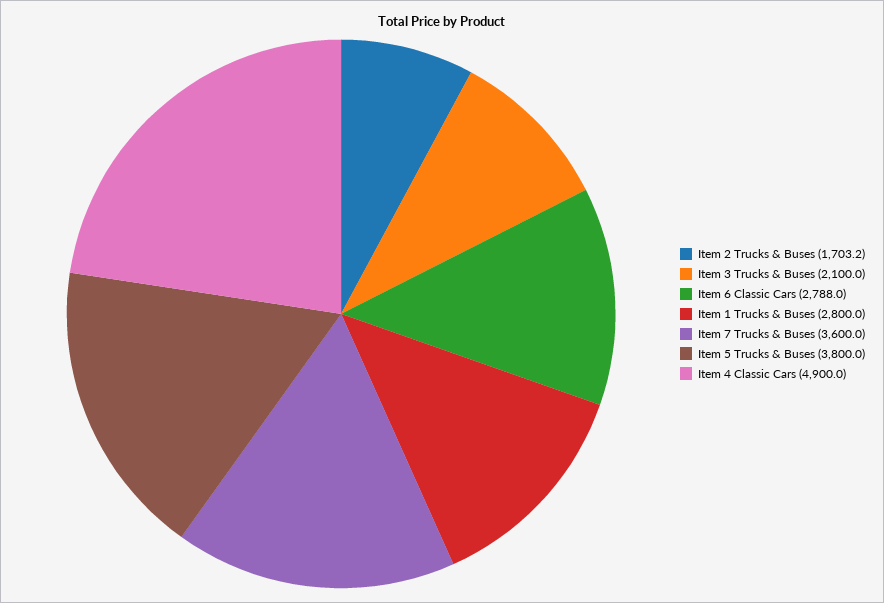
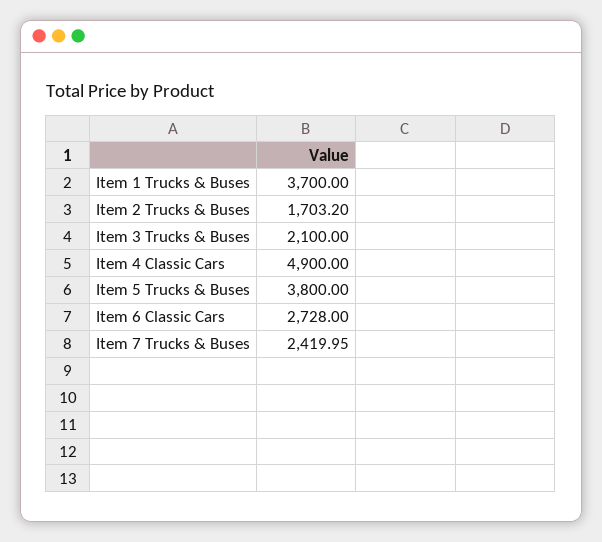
Item 6 Classic Cars: 2788 -> 2728
Item 1 Trucks & Buses: 2800 -> 3700
Item 7 Trucks & Buses: 3600 -> 2419.95

